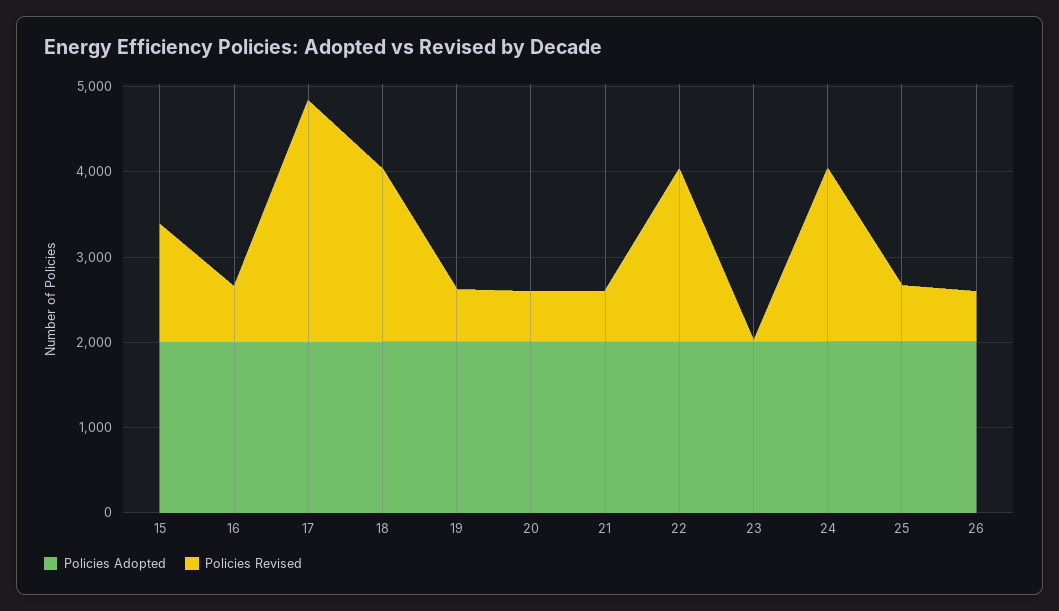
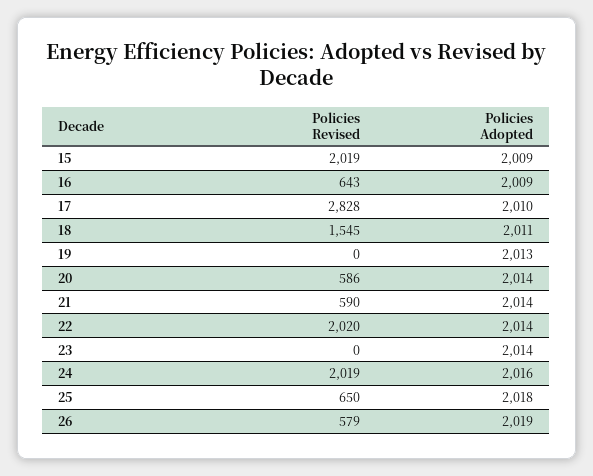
Policies Revised, 15: 1400 -> 2019
Policies Revised, 18: 2000 -> 1545
Policies Revised, 19: 600 -> 0

